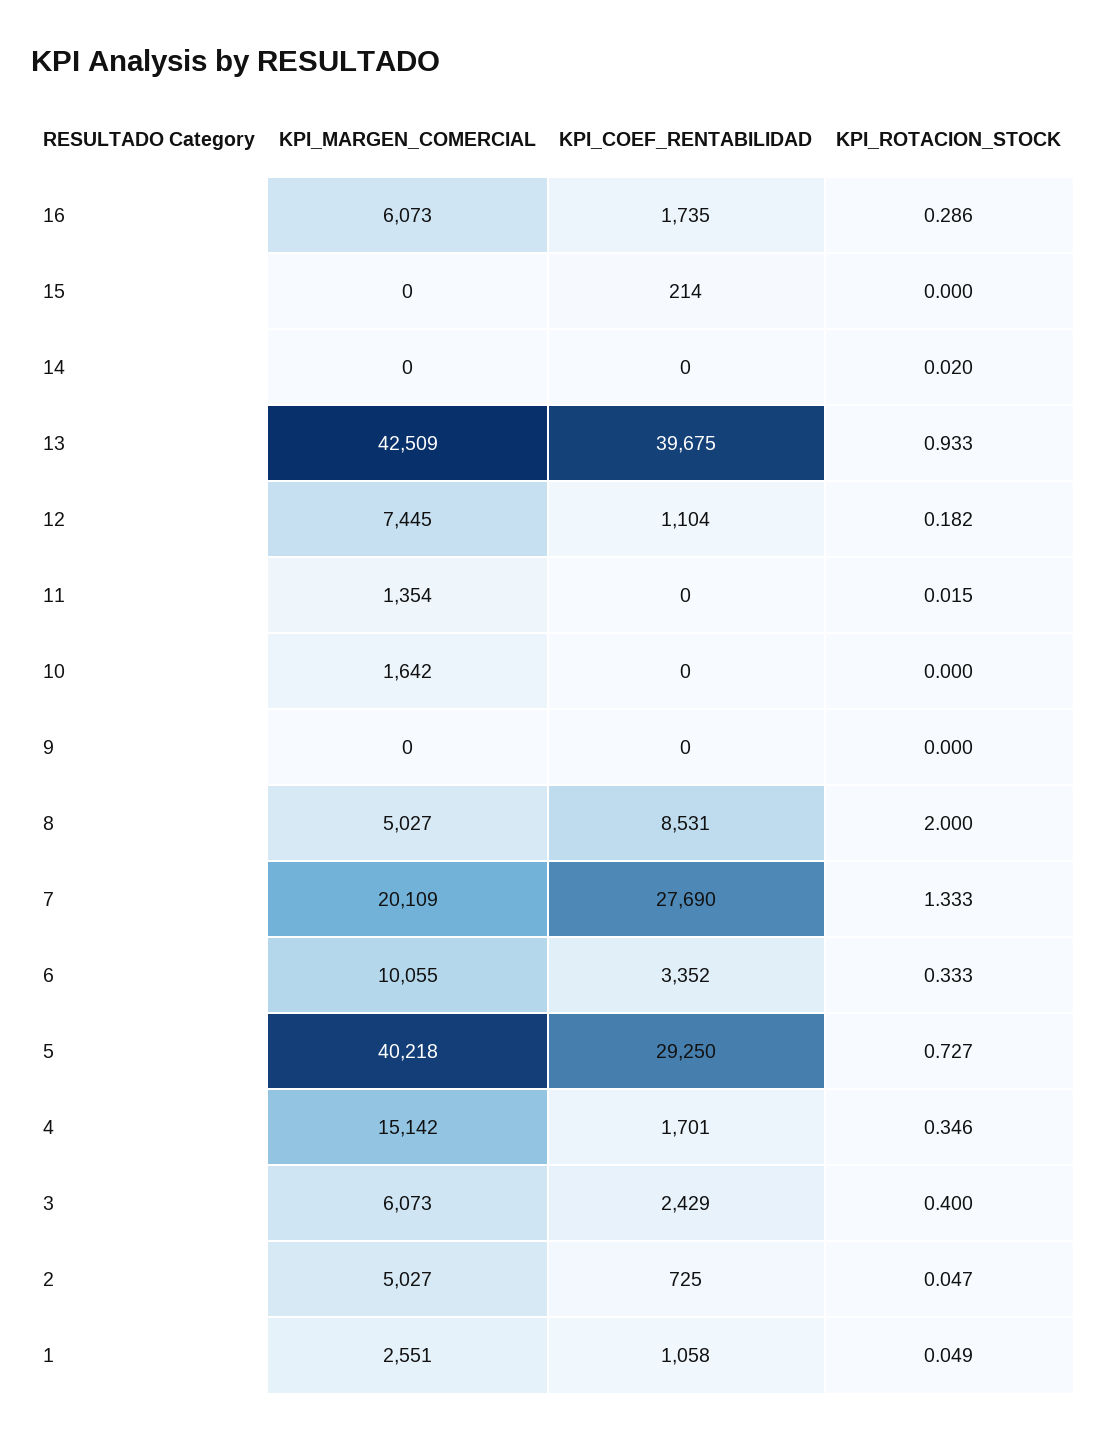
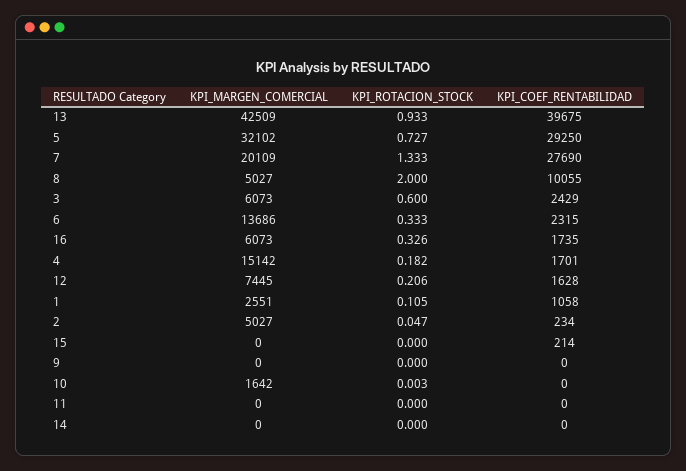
KPI_ROTACION_STOCK, 16: 0.286 -> 0.326
KPI_ROTACION_STOCK, 14: 0.02 -> 0
KPI_COEF_RENTABILIDAD, 12: 1104 -> 1628
KPI_ROTACION_STOCK, 12: 0.182 -> 0.206
KPI_MARGEN_COMERCIAL, 11: 1354 -> 0
KPI_ROTACION_STOCK, 11: 0.015 -> 0
KPI_ROTACION_STOCK, 10: 0 -> 0.003
KPI_COEF_RENTABILIDAD, 8: 8531 -> 10055
KPI_MARGEN_COMERCIAL, 6: 10055 -> 13686
KPI_COEF_RENTABILIDAD, 6: 3352 -> 2315
KPI_MARGEN_COMERCIAL, 5: 40218 -> 32102
KPI_ROTACION_STOCK, 4: 0.346 -> 0.182
KPI_ROTACION_STOCK, 3: 0.4 -> 0.6
KPI_COEF_RENTABILIDAD, 2: 725 -> 234
KPI_ROTACION_STOCK, 1: 0.049 -> 0.105

